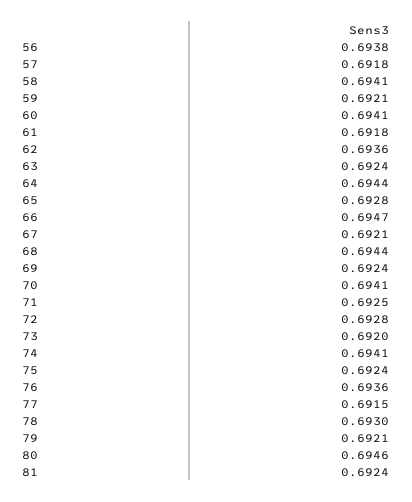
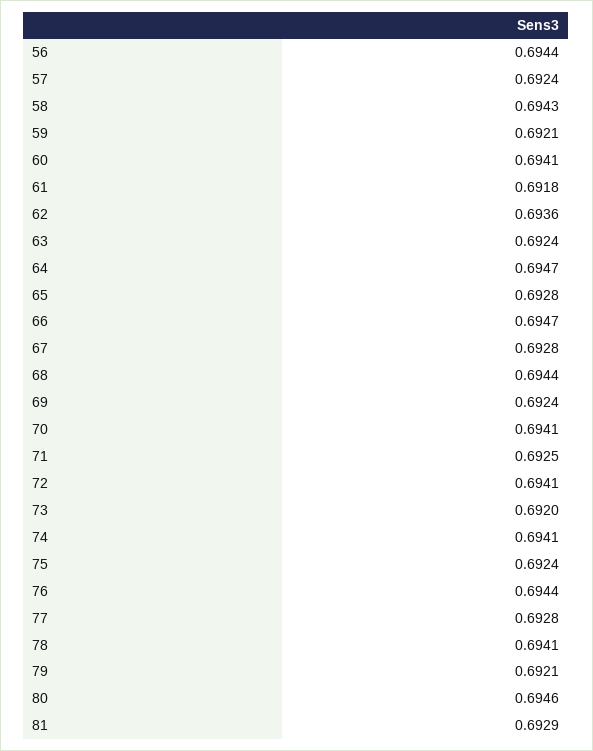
56: 0.6938 -> 0.6944
57: 0.6918 -> 0.6924
58: 0.6941 -> 0.6943
64: 0.6944 -> 0.6947
67: 0.6921 -> 0.6928
72: 0.6928 -> 0.6941
76: 0.6936 -> 0.6944
77: 0.6915 -> 0.6928
78: 0.693 -> 0.6941
81: 0.6924 -> 0.6929

